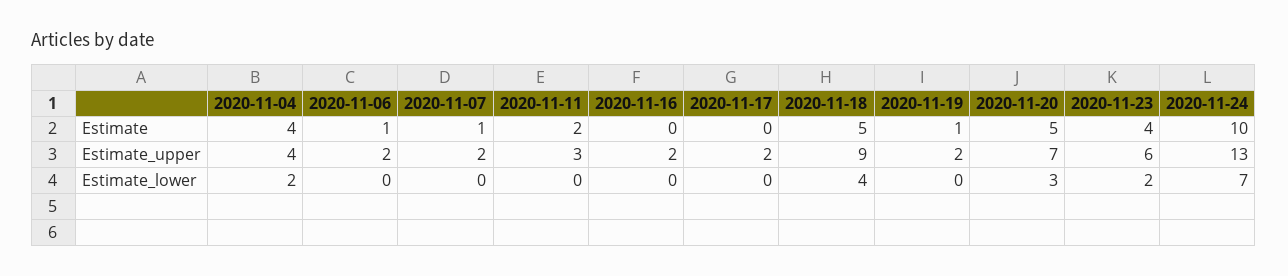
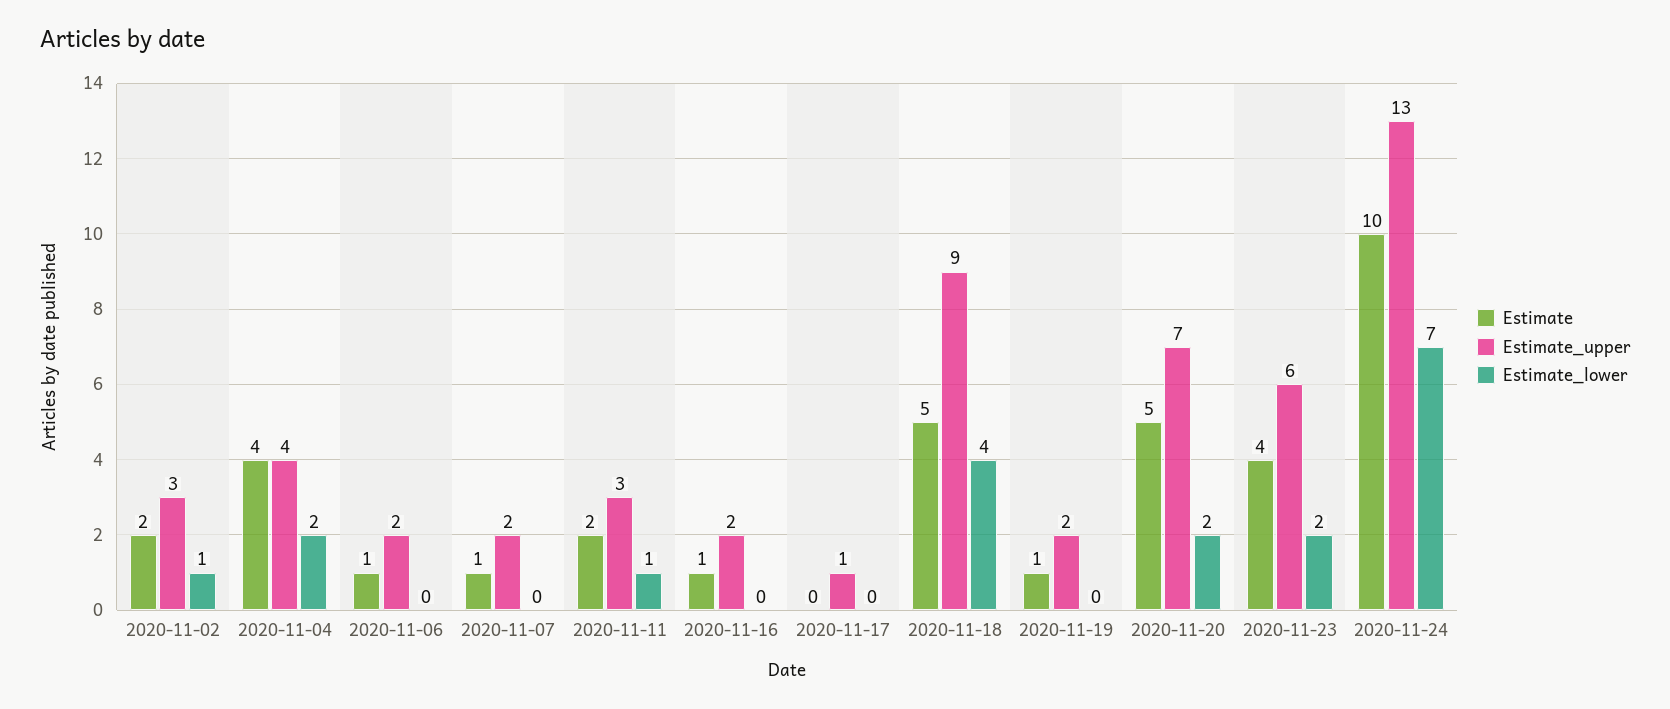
Estimate, 2020-11-16: 0 -> 1
Estimate_upper, 2020-11-17: 2 -> 1
Estimate_lower, 2020-11-11: 0 -> 1
Estimate_lower, 2020-11-20: 3 -> 2
Estimate, 2020-11-02: none -> 2
Estimate_upper, 2020-11-02: none -> 3
Estimate_lower, 2020-11-02: none -> 1

